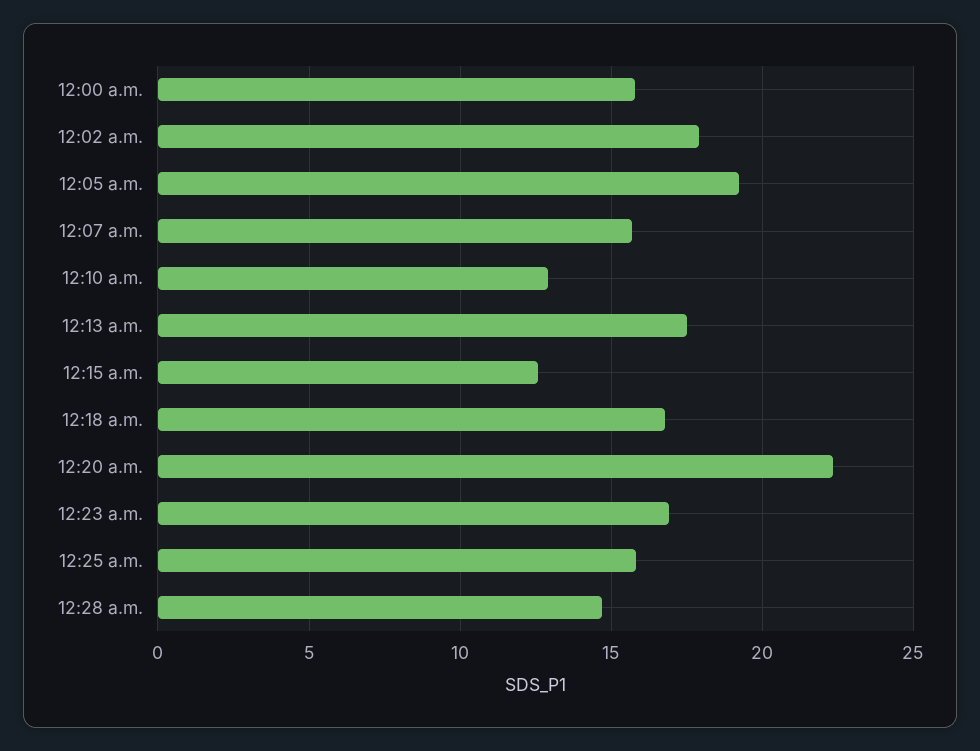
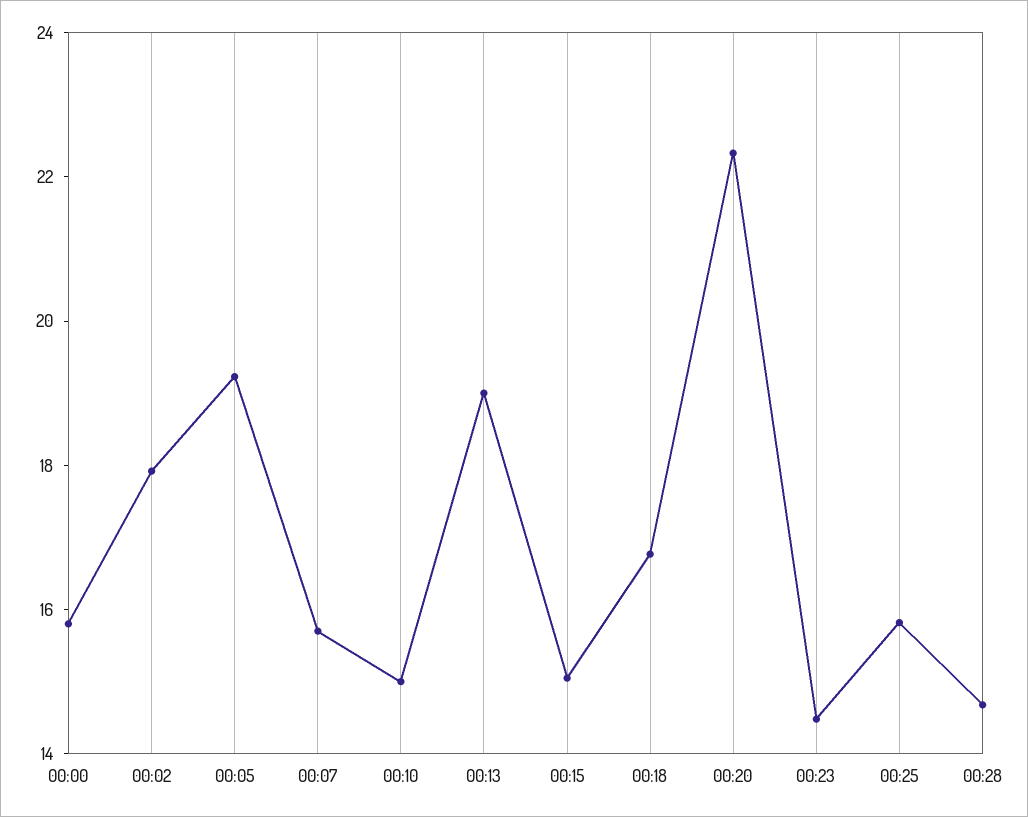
12:10 a.m.: 13 -> 15
12:13 a.m.: 17.5 -> 19
12:15 a.m.: 12.5 -> 15
12:23 a.m.: 17 -> 14.5

